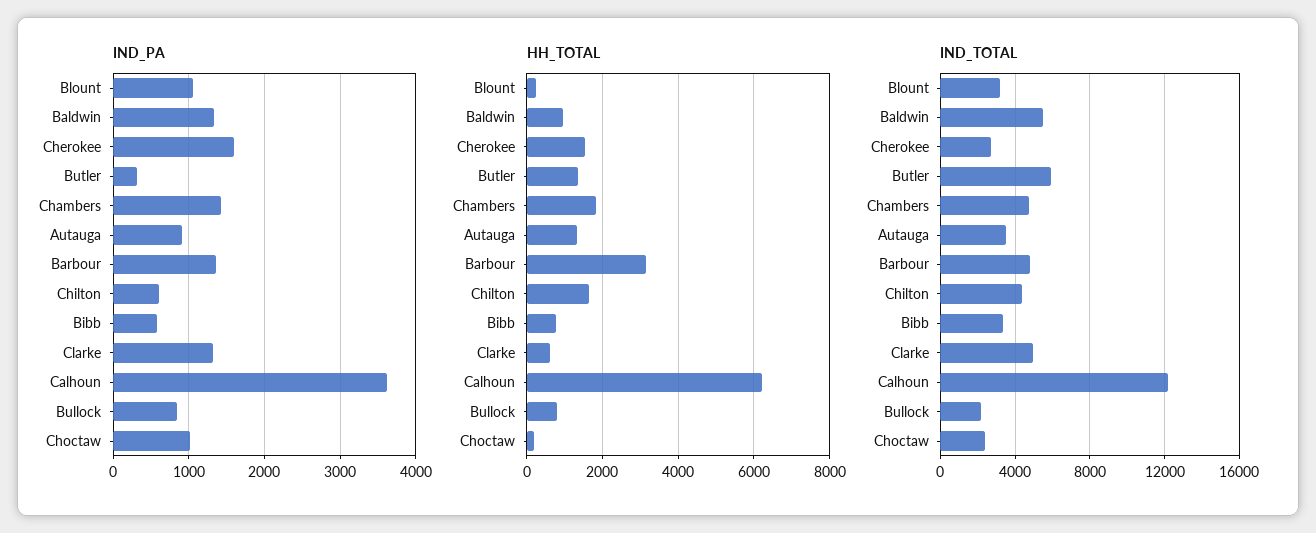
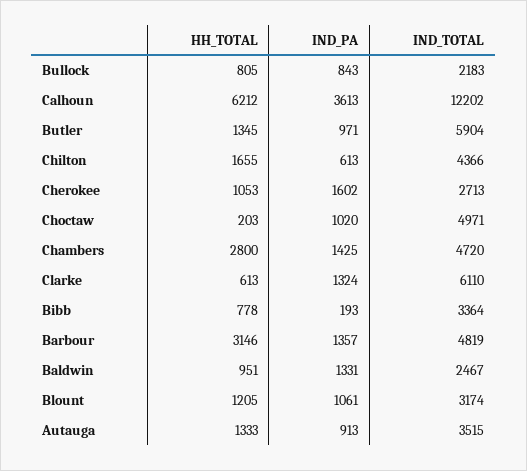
IND_PA, Butler: 300 -> 971
IND_PA, Bibb: 600 -> 193
HH_TOTAL, Blount: 200 -> 1205
HH_TOTAL, Cherokee: 1600 -> 1053
HH_TOTAL, Chambers: 1800 -> 2800
IND_TOTAL, Baldwin: 5500 -> 2467
IND_TOTAL, Clarke: 5000 -> 6110
IND_TOTAL, Choctaw: 2500 -> 4971

